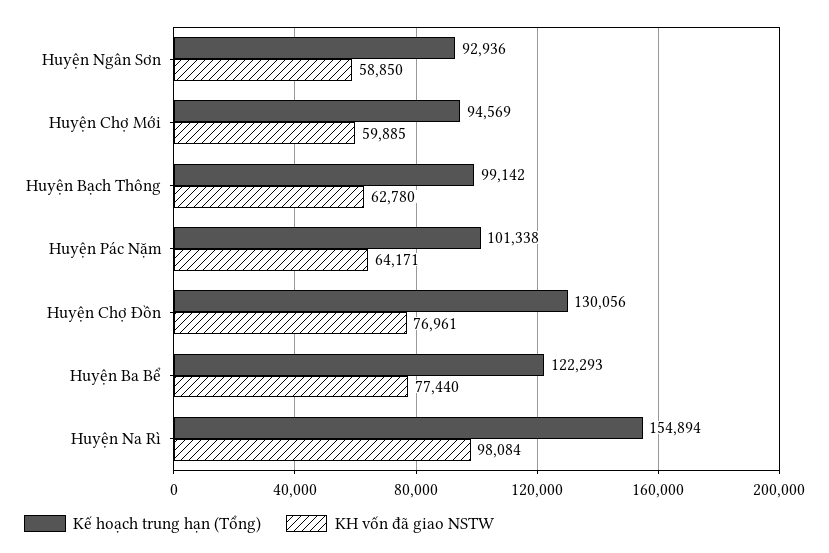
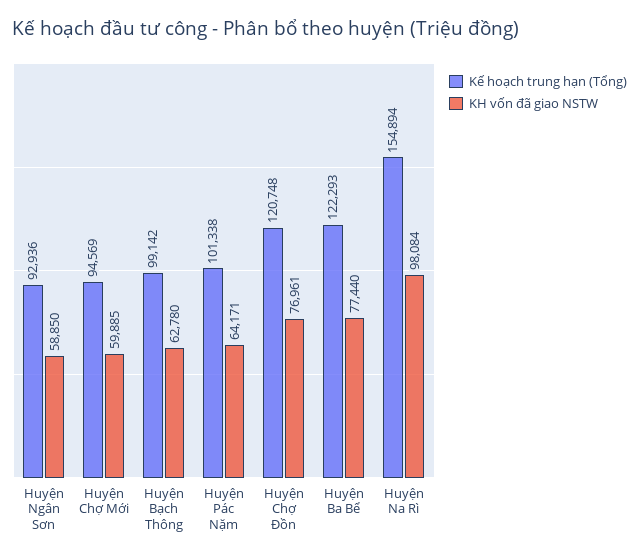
Kế hoạch trung hạn (Tổng), Huyện Chợ Đồn: 130056 -> 120748

